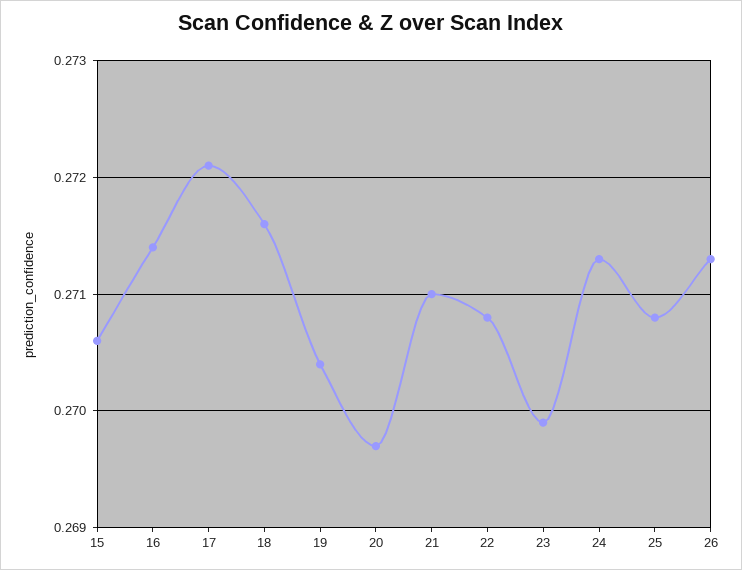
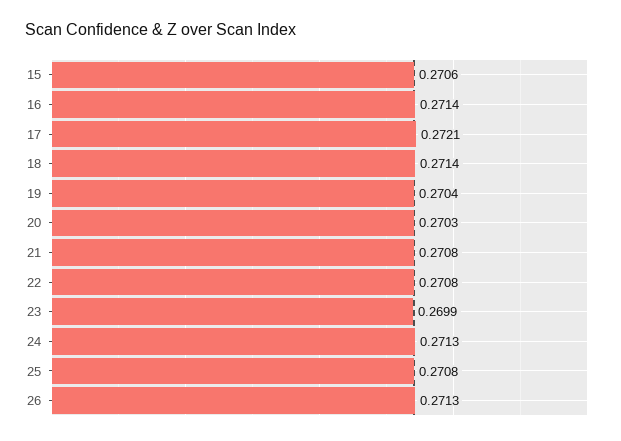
18: 0.2716 -> 0.2714
20: 0.2697 -> 0.2703
21: 0.271 -> 0.2708

